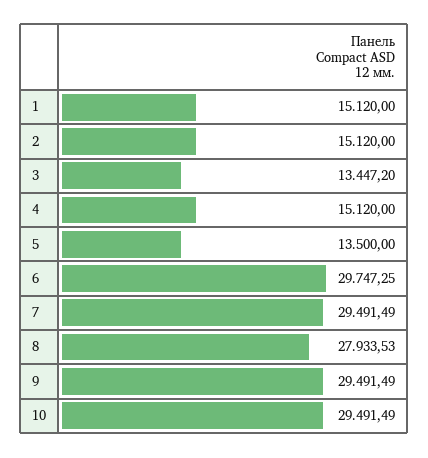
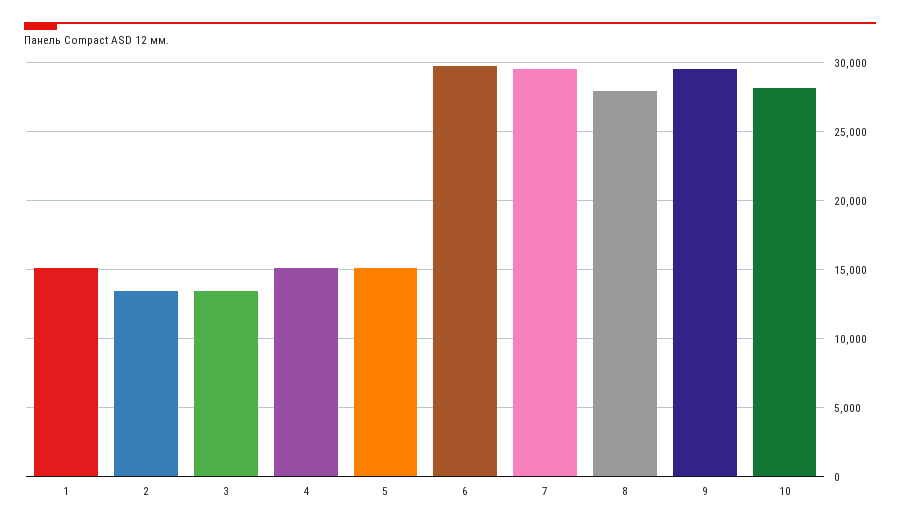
2: 15120 -> 13500
5: 13500 -> 15000
10: 29491.49 -> 28000

